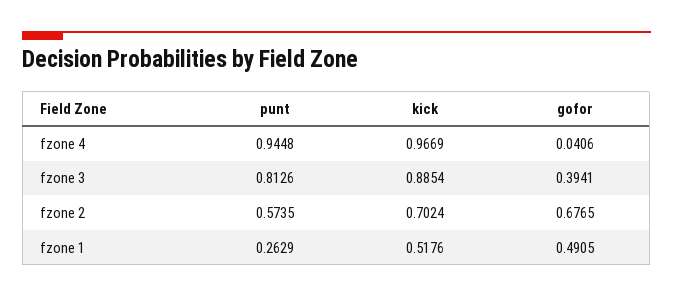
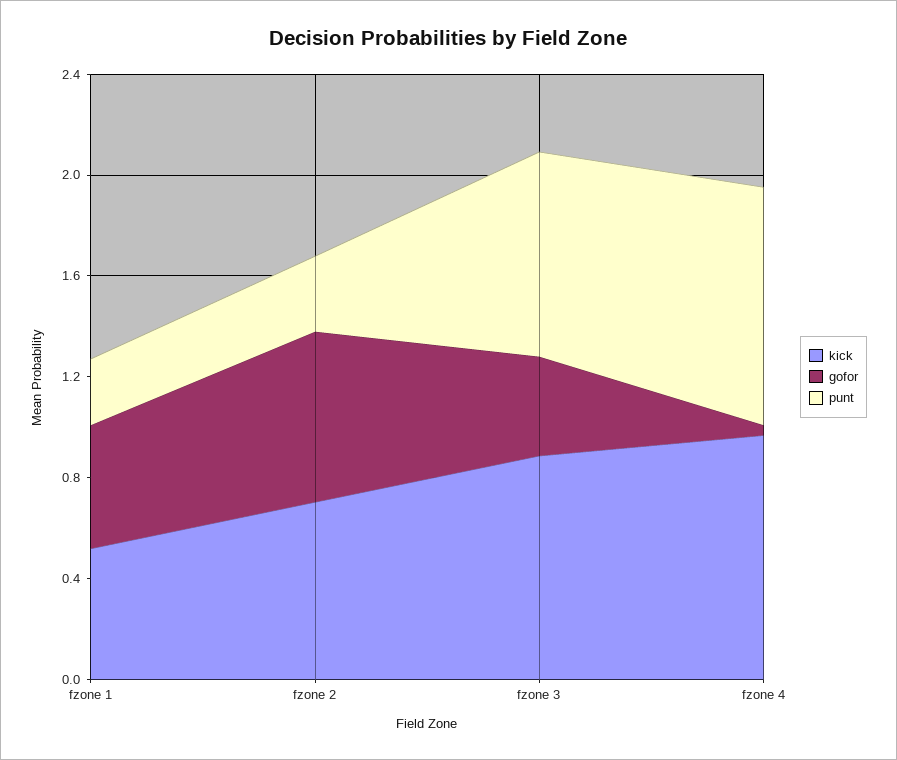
punt, fzone 2: 0.5735 -> 0.3

